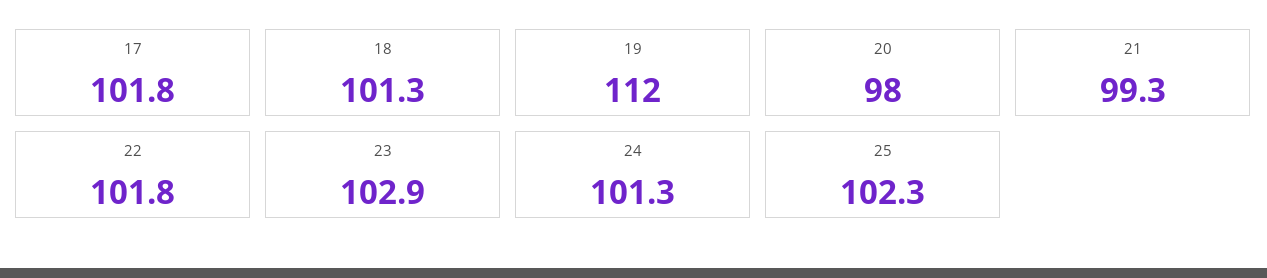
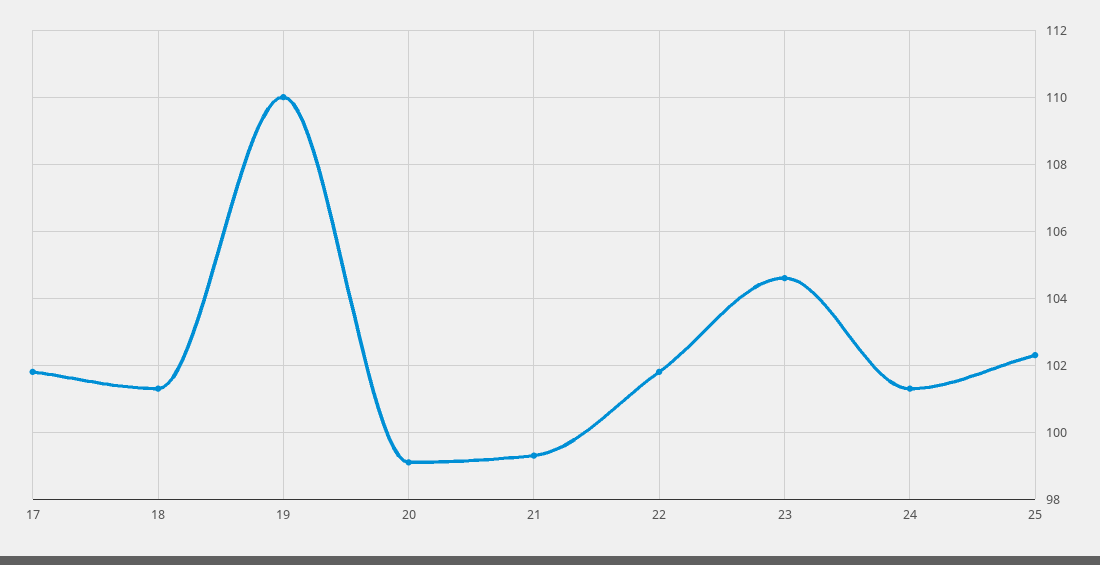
19: 112 -> 110
20: 98 -> 99
23: 102.9 -> 104.5

